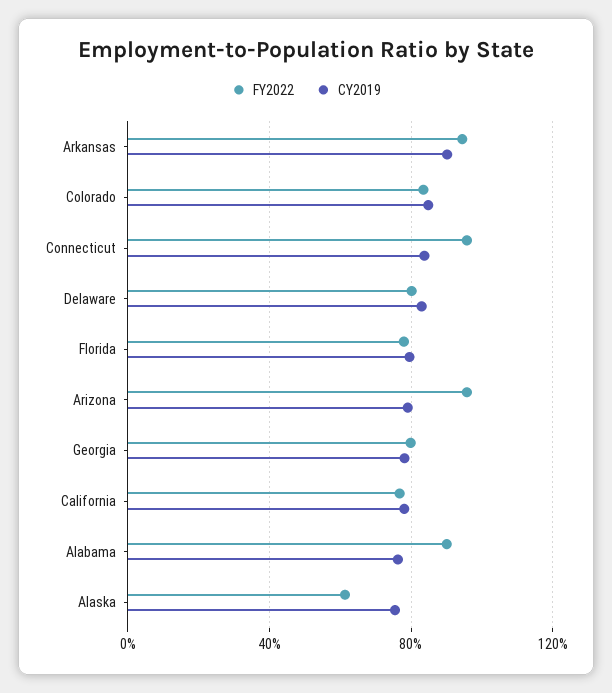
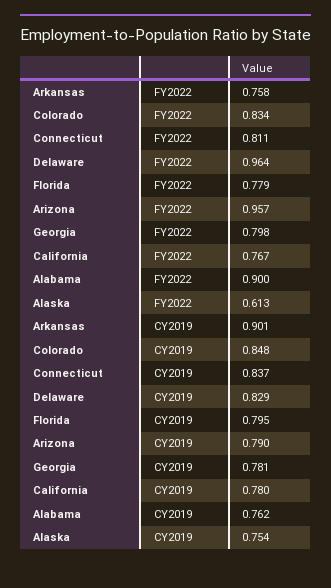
FY2022, Arkansas: 0.95 -> 0.758
FY2022, Connecticut: 0.95 -> 0.811
FY2022, Delaware: 0.8 -> 0.964

